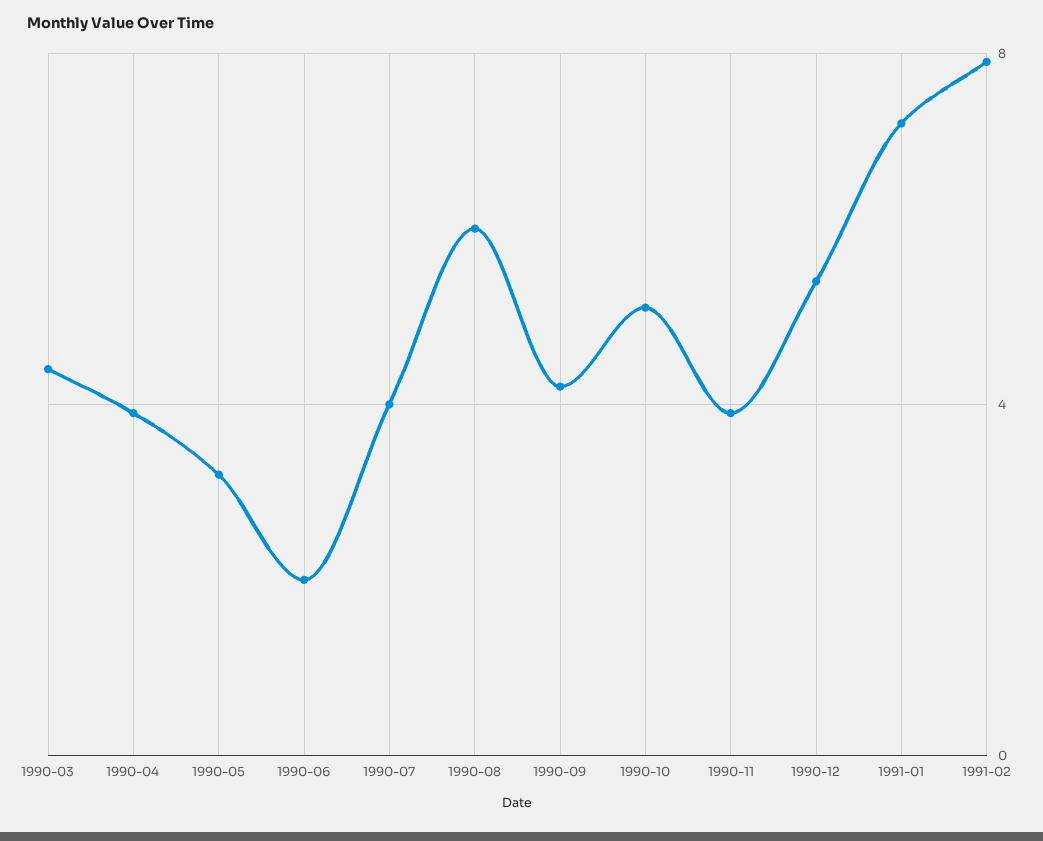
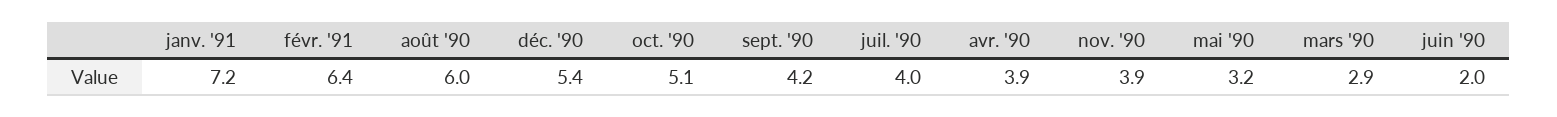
1990-03: 4.5 -> 2.9
1991-02: 8 -> 6.4

